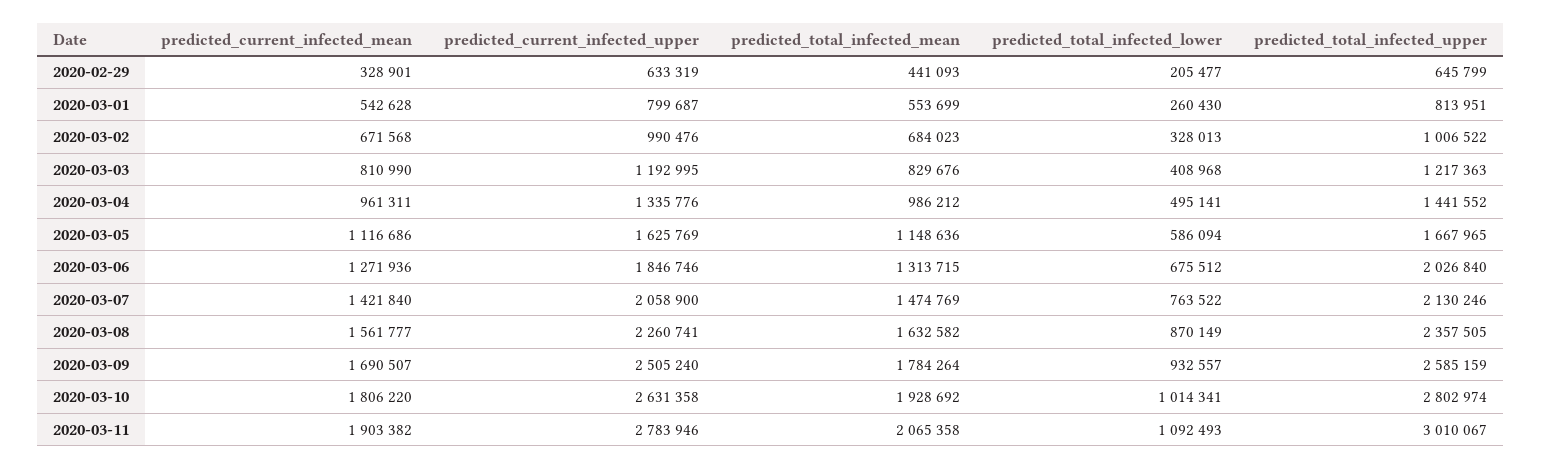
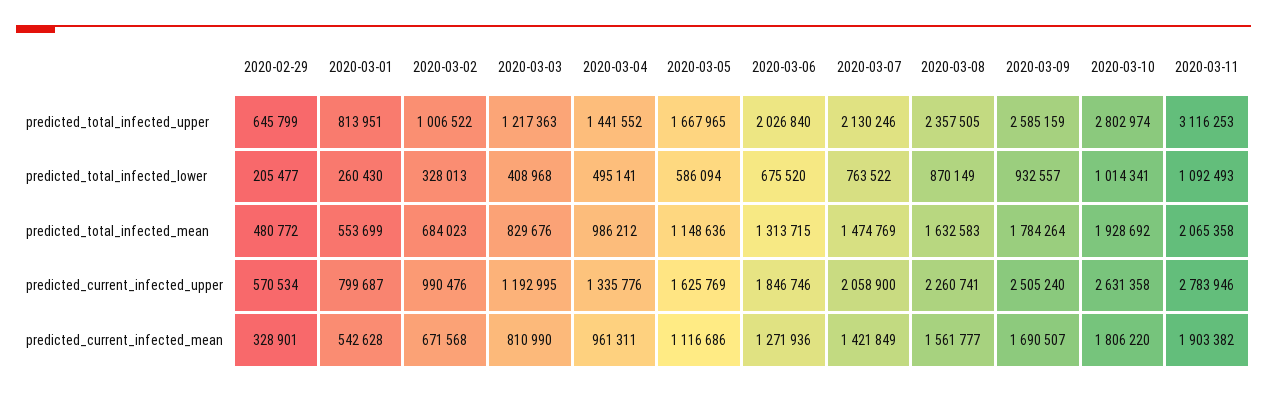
predicted_current_infected_upper, 2020-02-29: 633319 -> 570534
predicted_total_infected_mean, 2020-02-29: 441093 -> 480772
predicted_total_infected_lower, 2020-03-06: 675512 -> 675520
predicted_current_infected_mean, 2020-03-07: 1421840 -> 1421849
predicted_total_infected_mean, 2020-03-08: 1632582 -> 1632583
predicted_total_infected_upper, 2020-03-11: 3010067 -> 3116253

